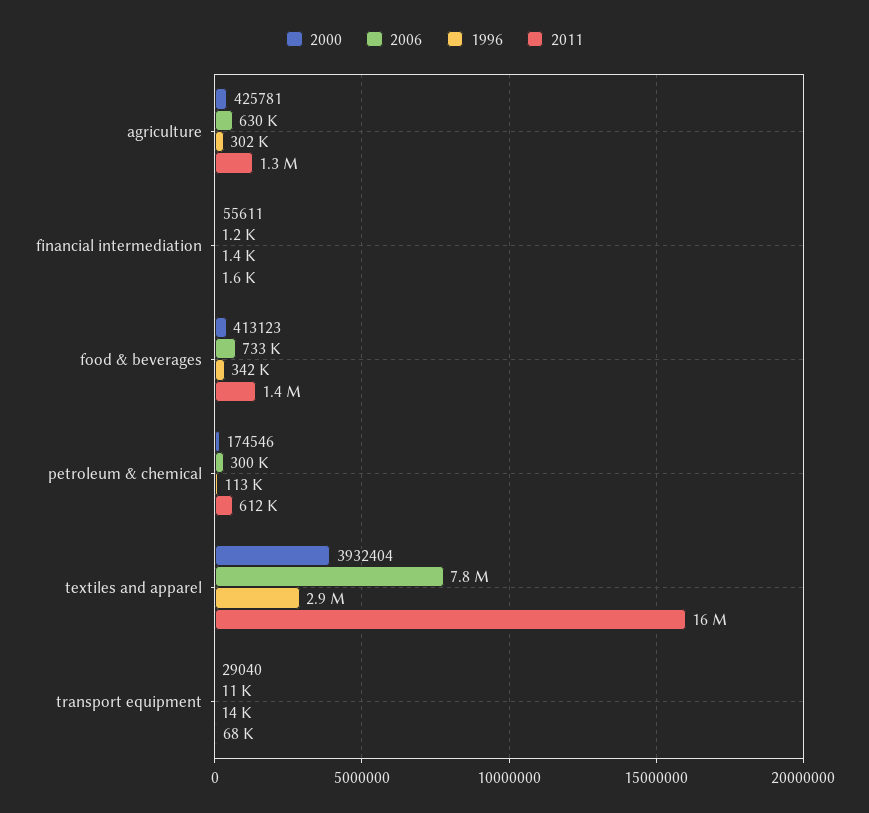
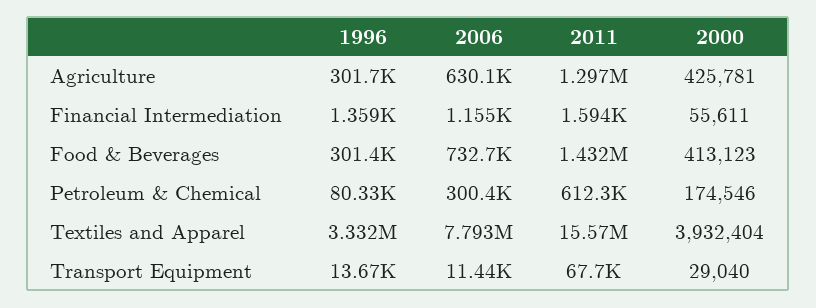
1996, food & beverages: 342000 -> 301400
1996, petroleum & chemical: 113000 -> 80330
1996, textiles and apparel: 2900000 -> 3332000

